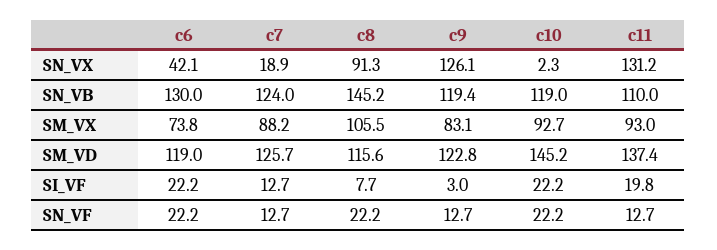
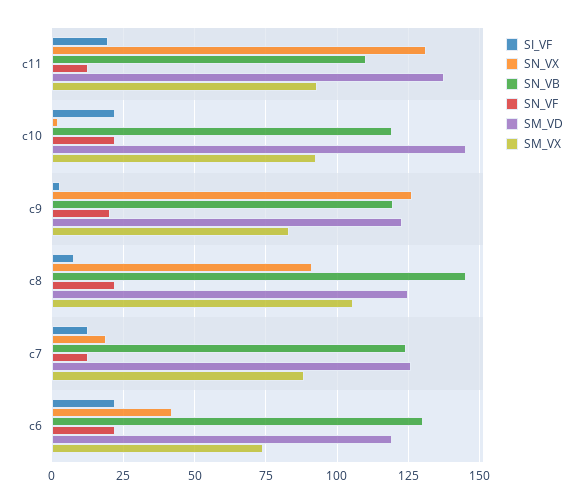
SM_VD, c8: 115.6 -> 125
SN_VF, c9: 12.7 -> 20

